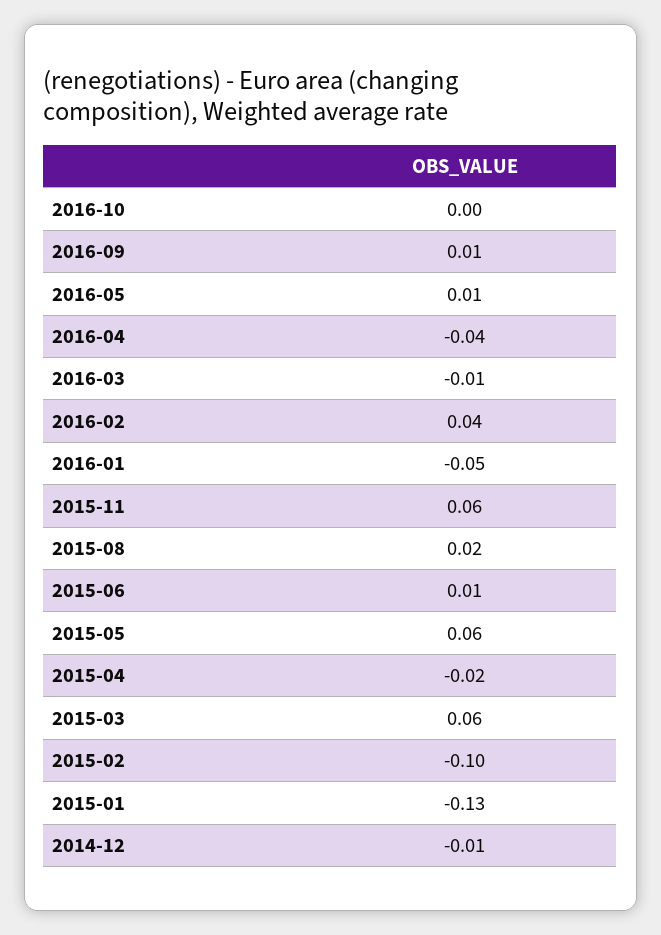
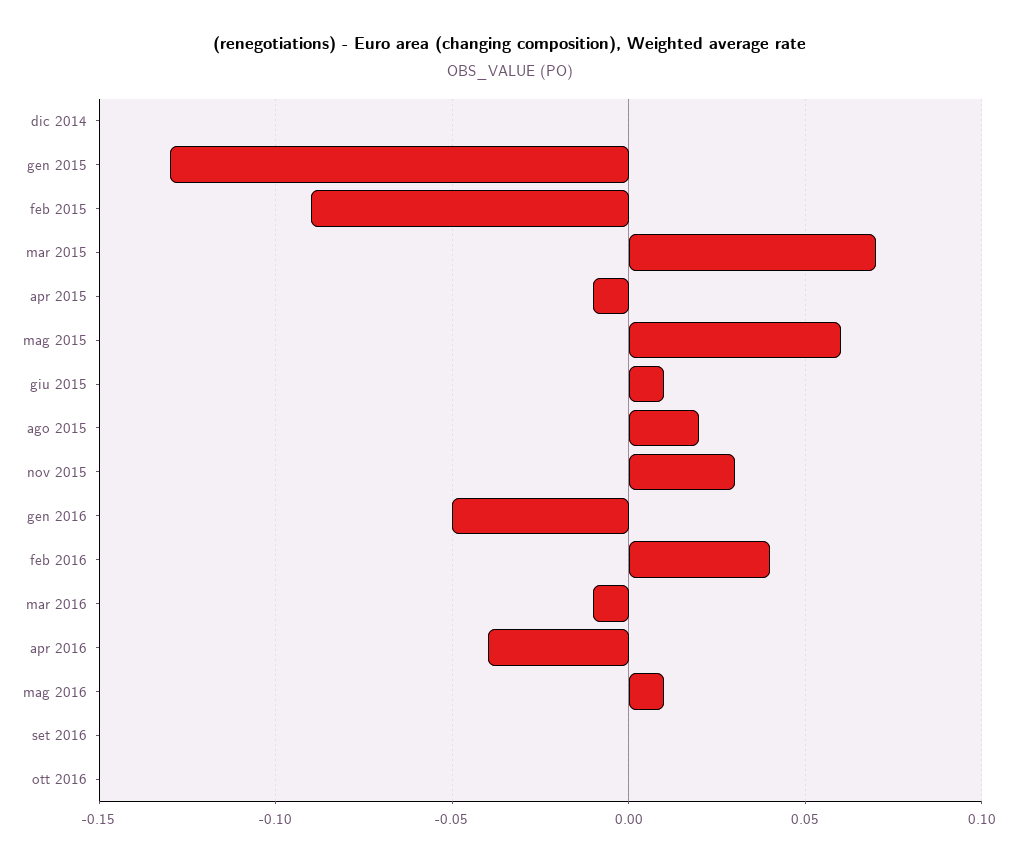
2016-09: 0.01 -> 0
2015-11: 0.06 -> 0.03
2015-04: -0.02 -> -0.01
2015-03: 0.06 -> 0.07
2015-02: -0.1 -> -0.09
2014-12: -0.01 -> 0

